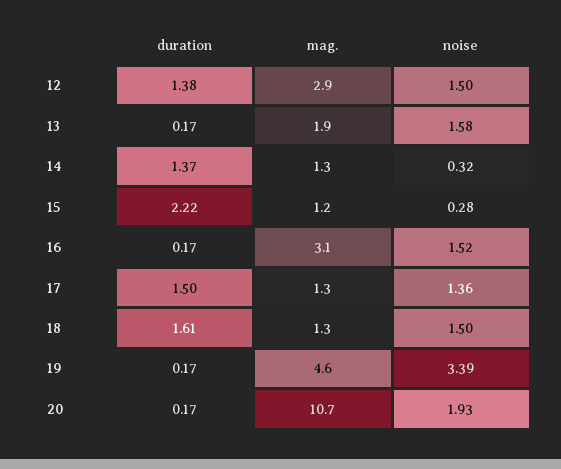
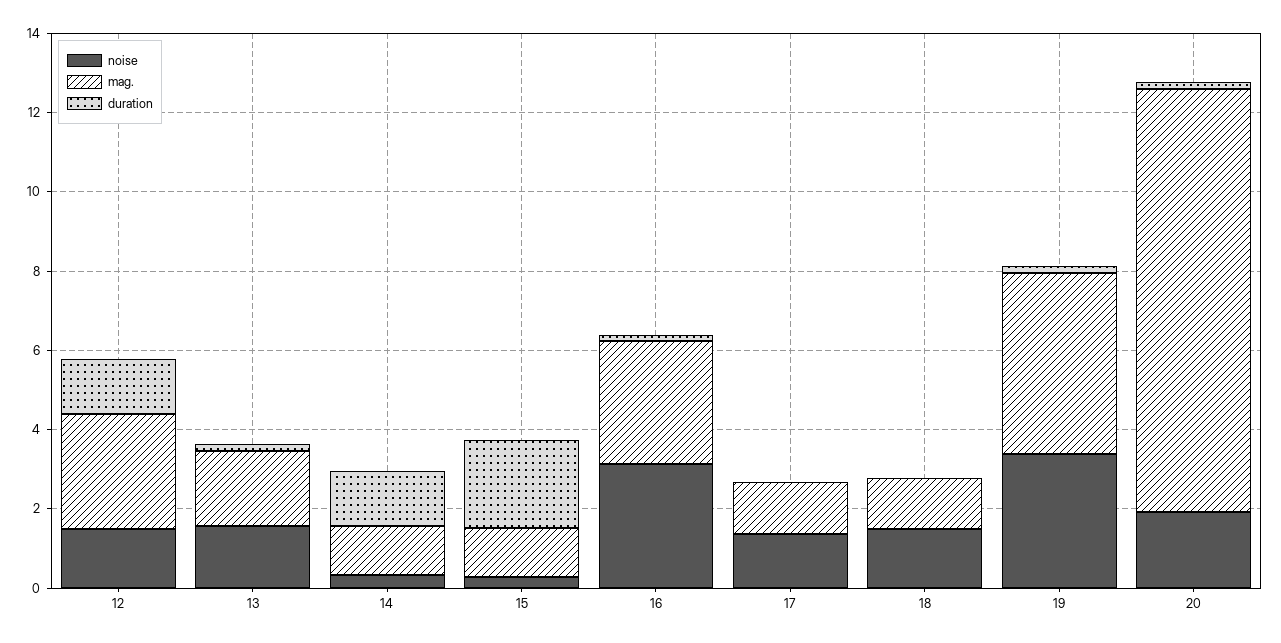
noise, 16: 1.52 -> 3
duration, 17: 1.5 -> 0
duration, 18: 1.61 -> 0

